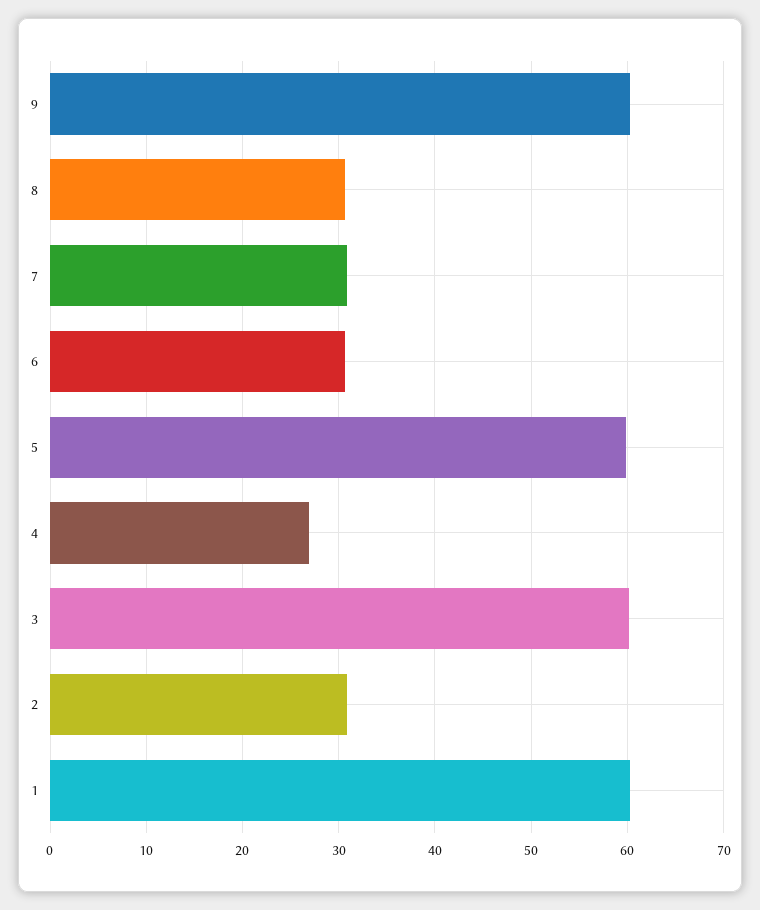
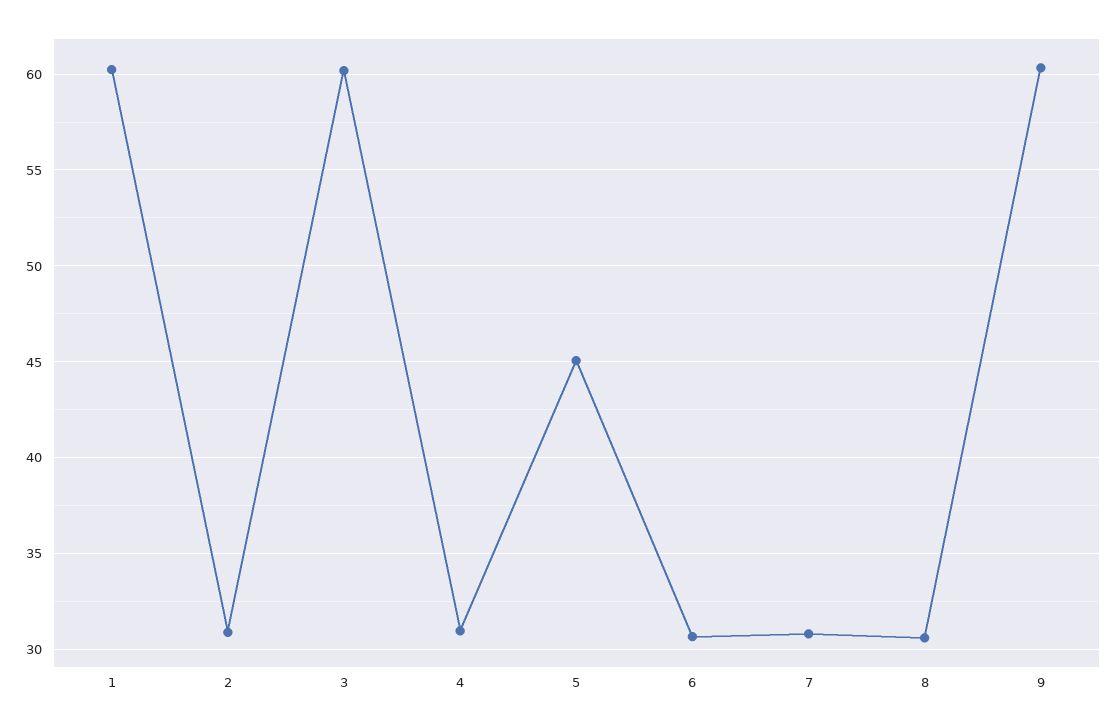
5: 60 -> 45
4: 27 -> 31

